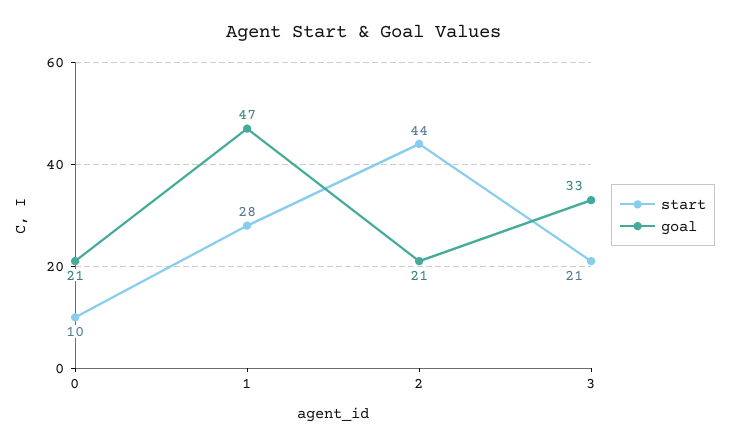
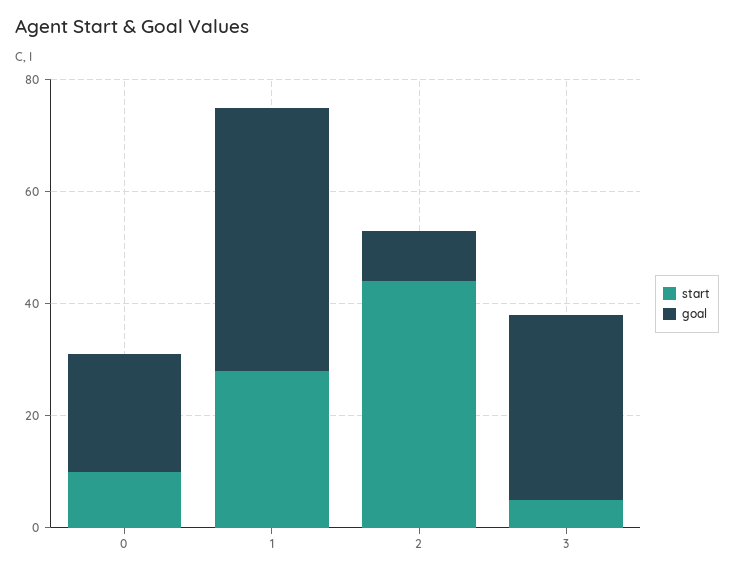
goal, 2: 21 -> 10
start, 3: 21 -> 5

